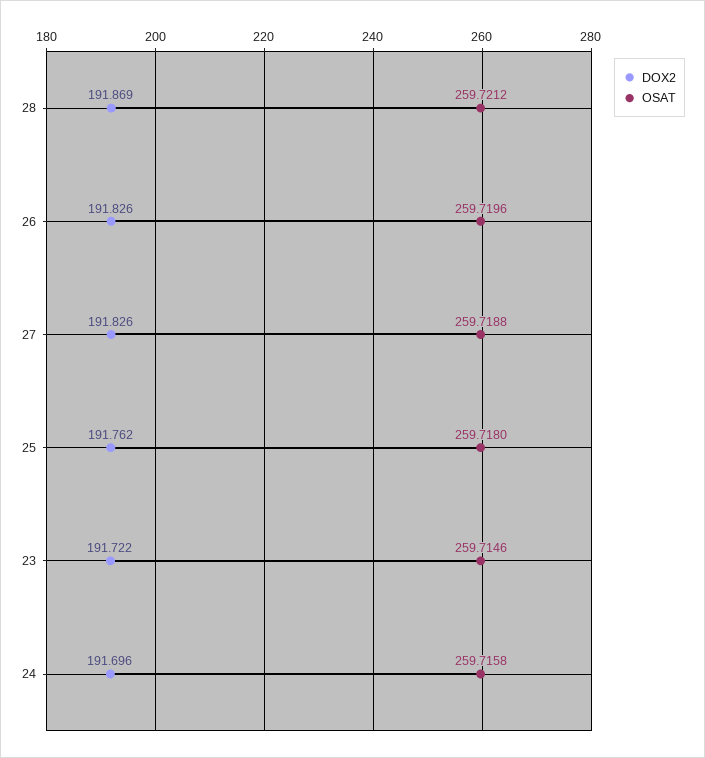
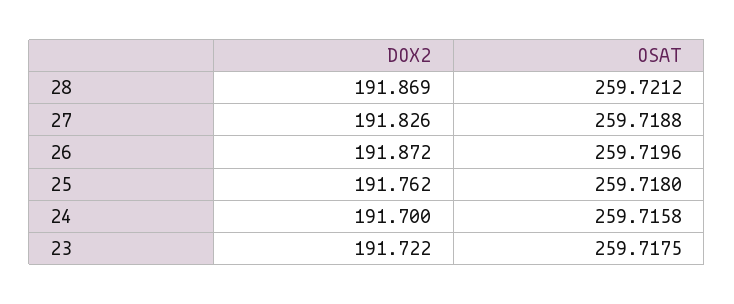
DOX2, 26: 191.826 -> 191.872
OSAT, 23: 259.7146 -> 259.7175
DOX2, 24: 191.696 -> 191.7

